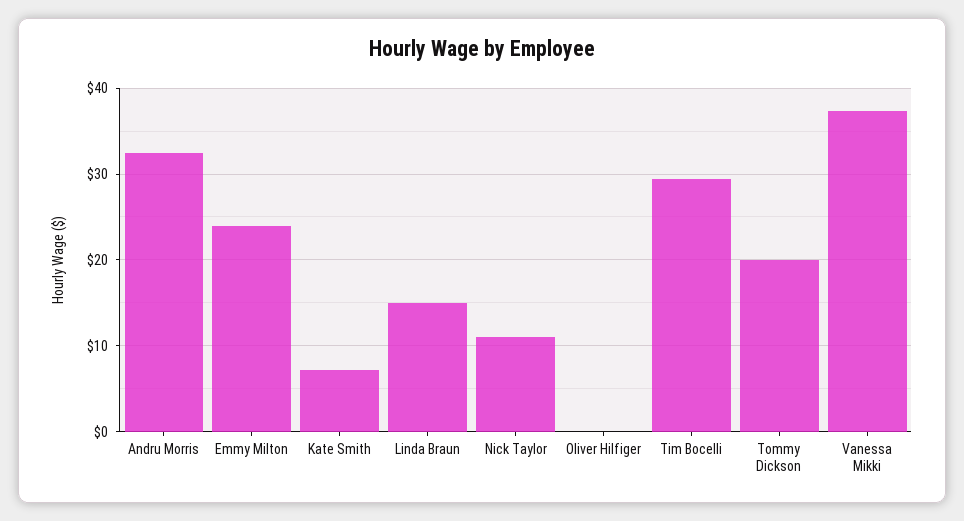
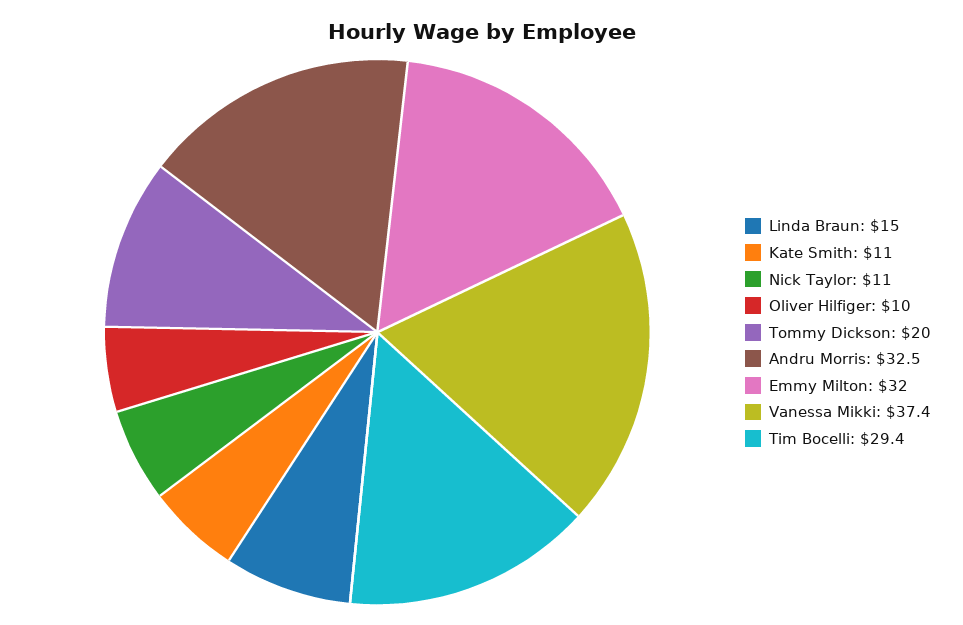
Emmy Milton: 24 -> 32
Kate Smith: 7 -> 11
Oliver Hilfiger: 0 -> 10

